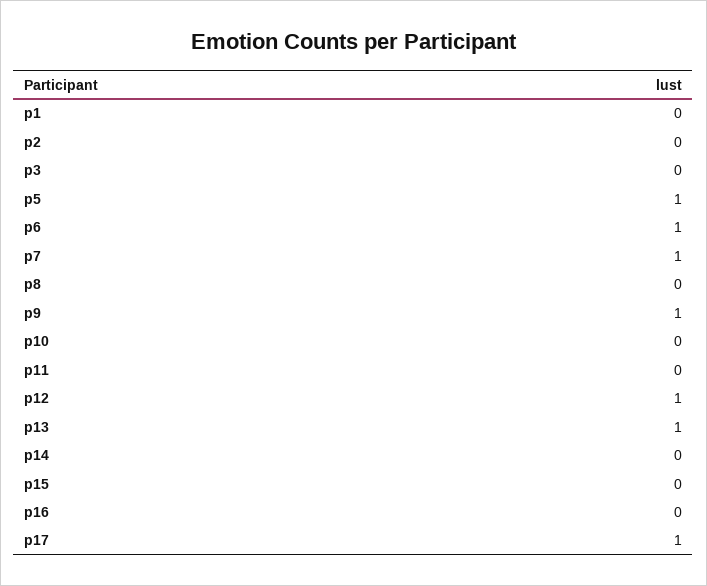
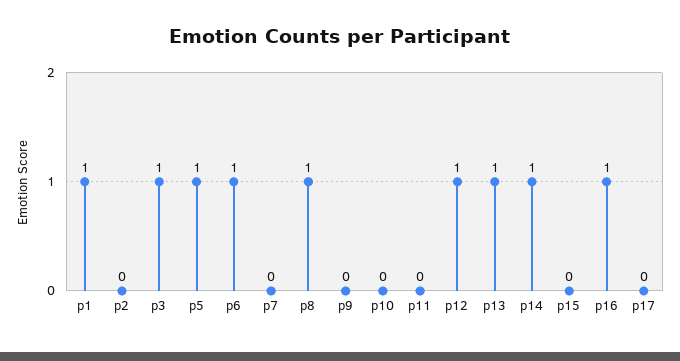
p1: 0 -> 1
p3: 0 -> 1
p7: 1 -> 0
p8: 0 -> 1
p9: 1 -> 0
p14: 0 -> 1
p16: 0 -> 1
p17: 1 -> 0

